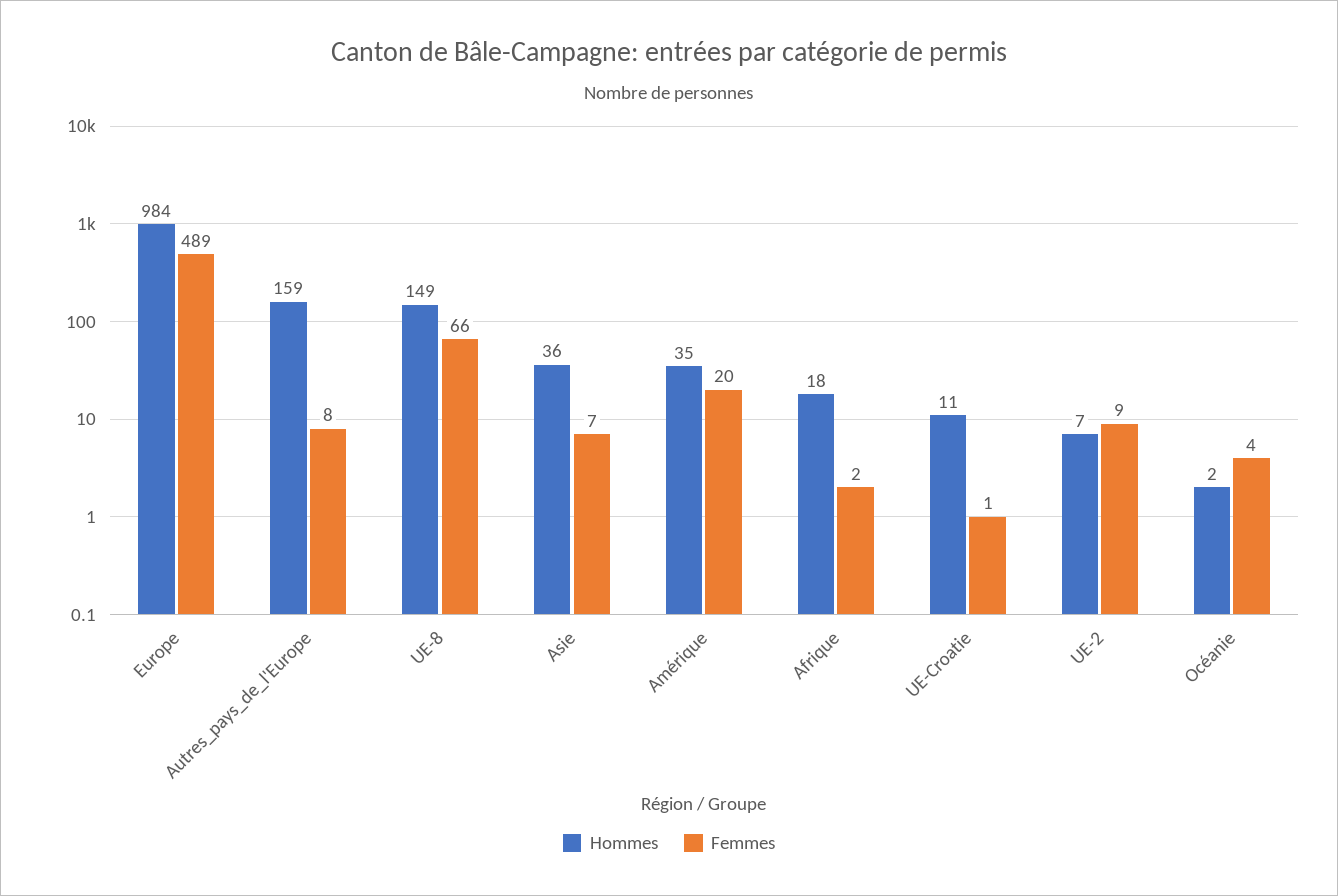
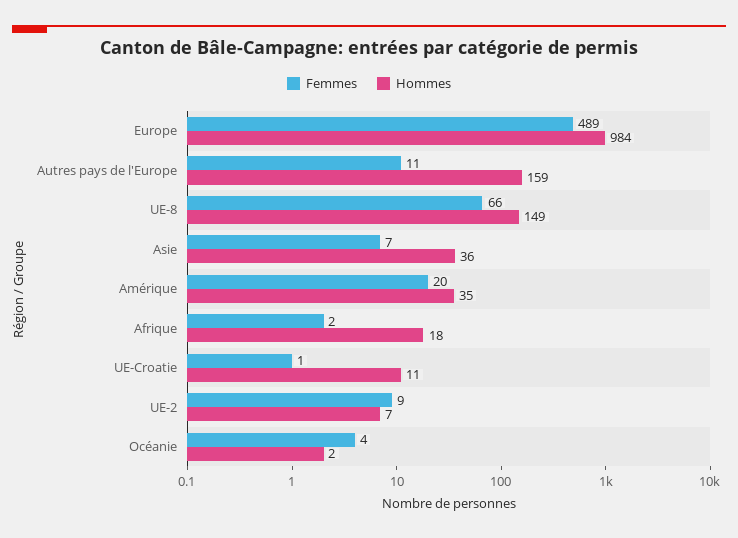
Femmes, Autres_pays_de_l'Europe: 8 -> 11

